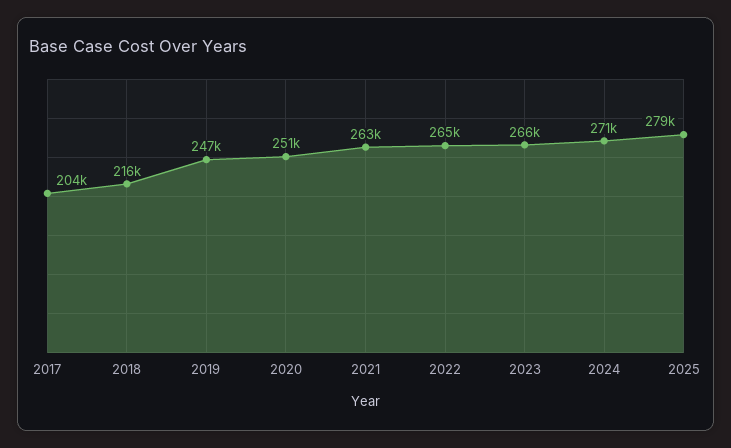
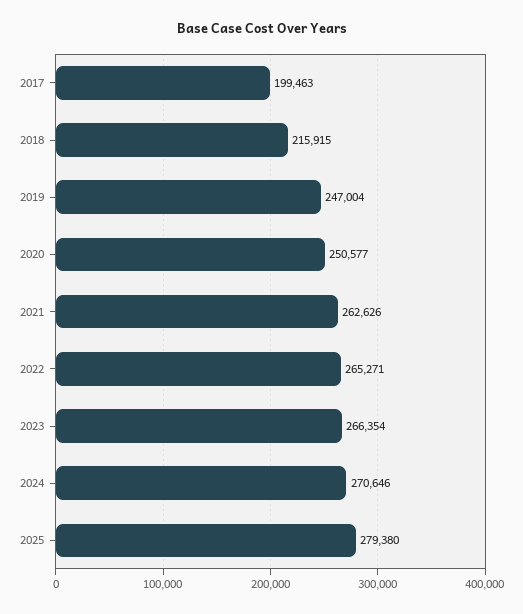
2017: 204000 -> 199463

